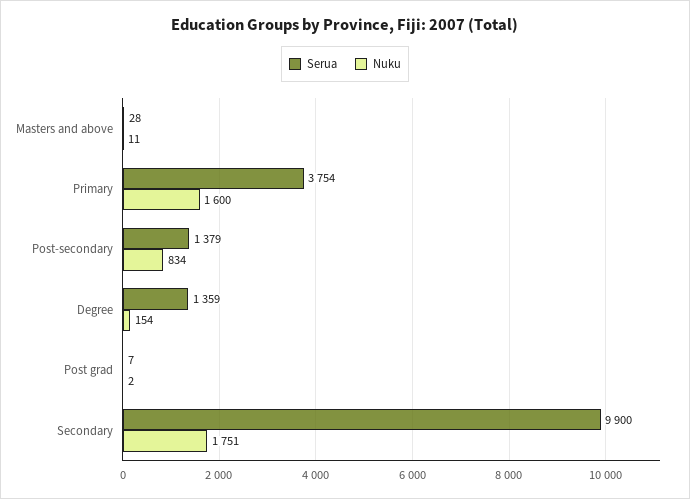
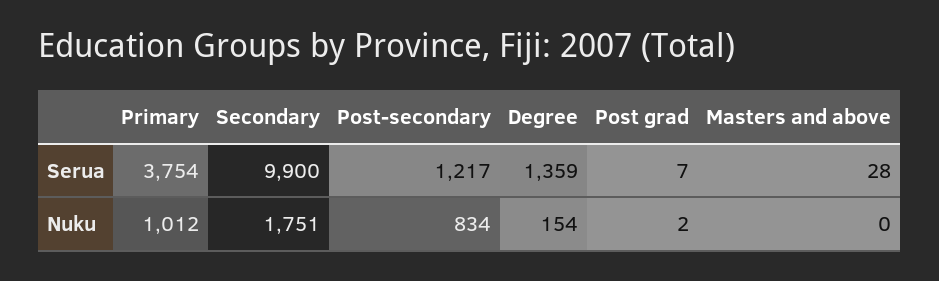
Nuku, Masters and above: 11 -> 0
Nuku, Primary: 1600 -> 1012
Serua, Post-secondary: 1379 -> 1217

